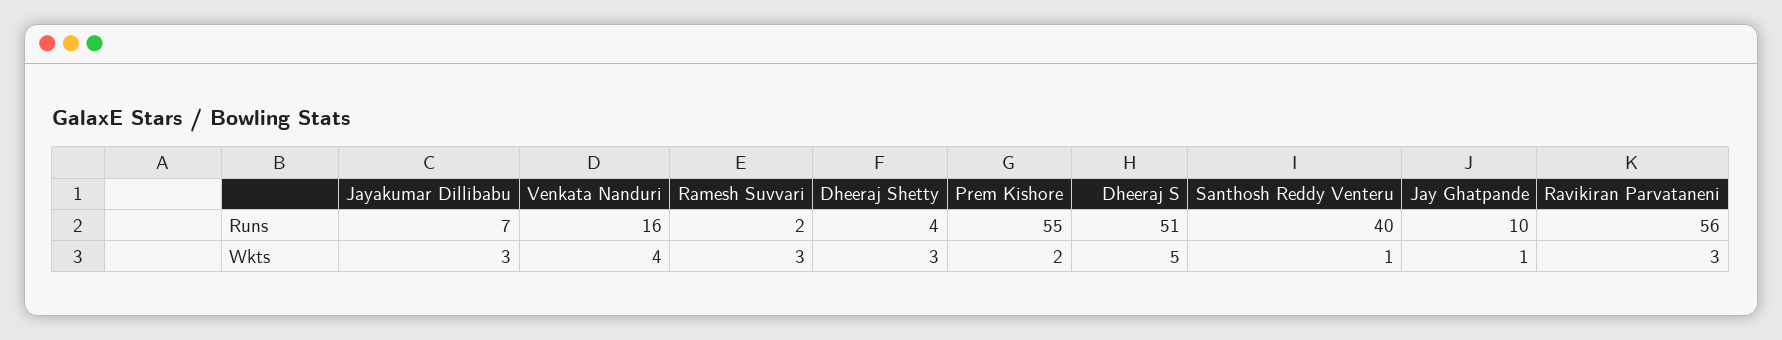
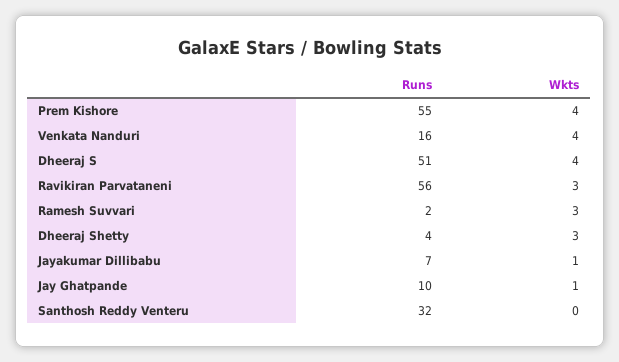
Santhosh Reddy Venteru, Runs: 40 -> 32
Jayakumar Dillibabu, Wkts: 3 -> 1
Prem Kishore, Wkts: 2 -> 4
Dheeraj S, Wkts: 5 -> 4
Santhosh Reddy Venteru, Wkts: 1 -> 0

